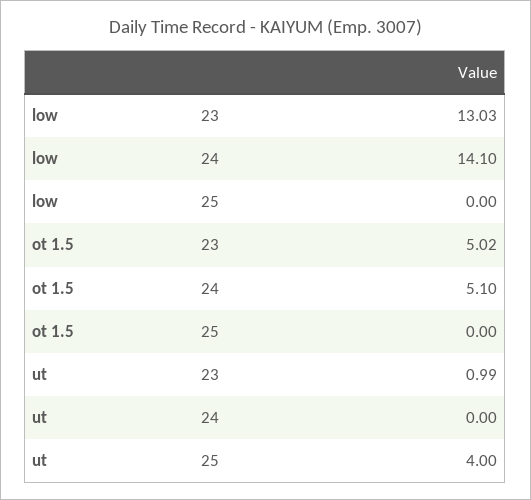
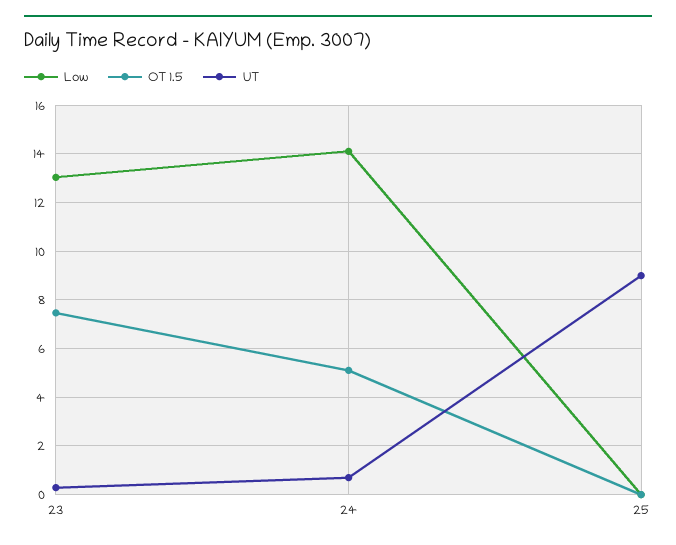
ot 1.5, 23: 5.02 -> 7.5
ut, 23: 0.99 -> 0.25
ut, 24: 0 -> 0.75
ut, 25: 4 -> 9

